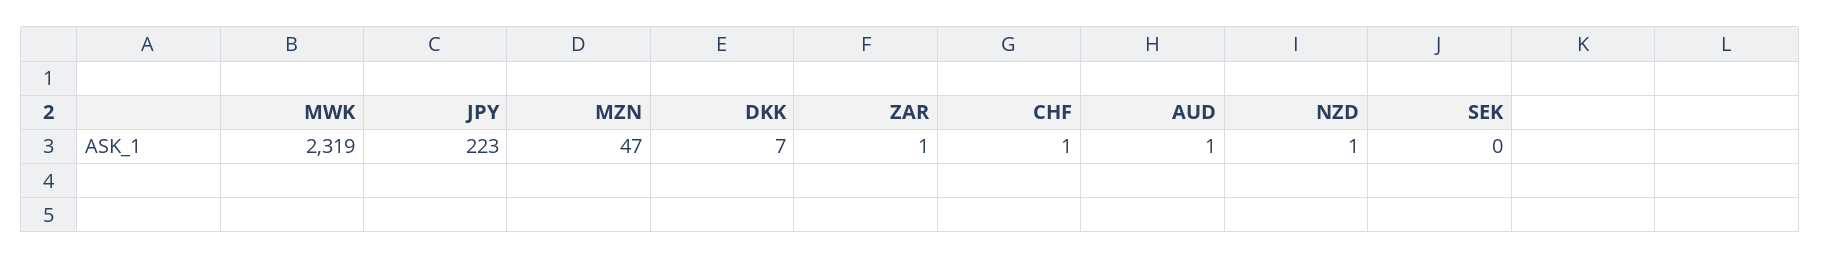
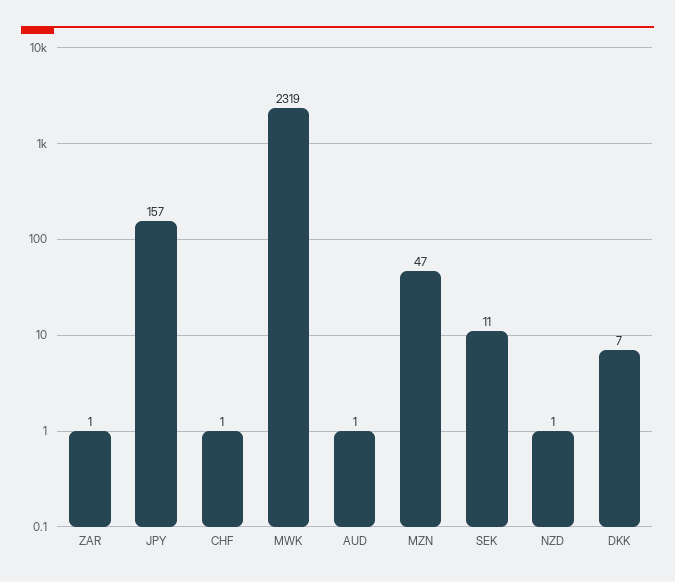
JPY: 223 -> 157
SEK: 0 -> 11

